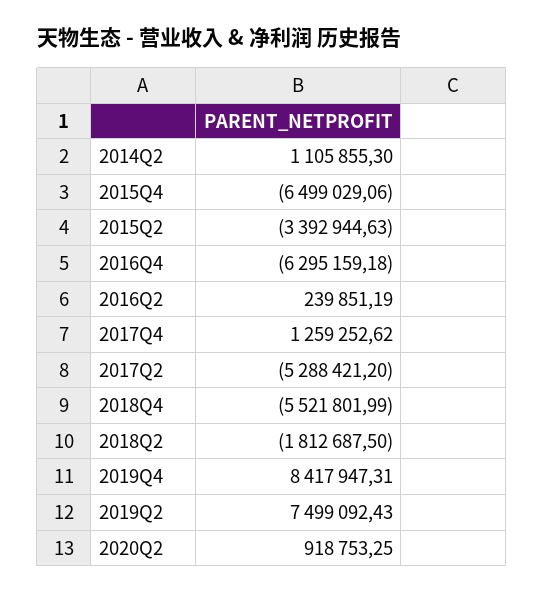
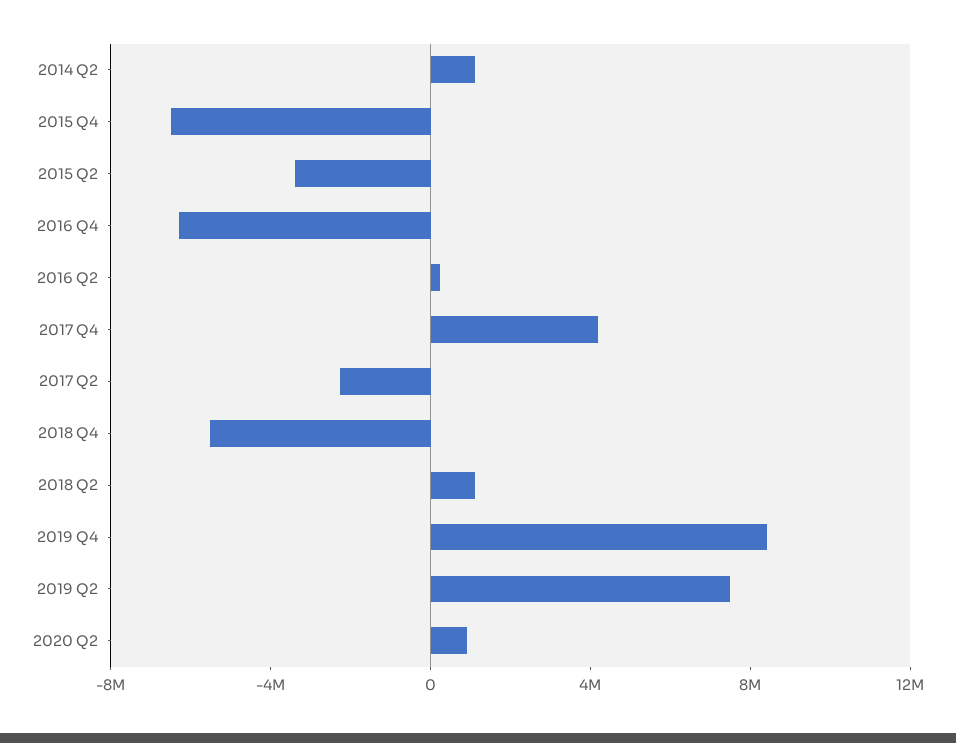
2017Q4: 1259252.62 -> 4000000
2017Q2: -5288421.2 -> -2000000
2018Q2: -1812687.5 -> 1000000

